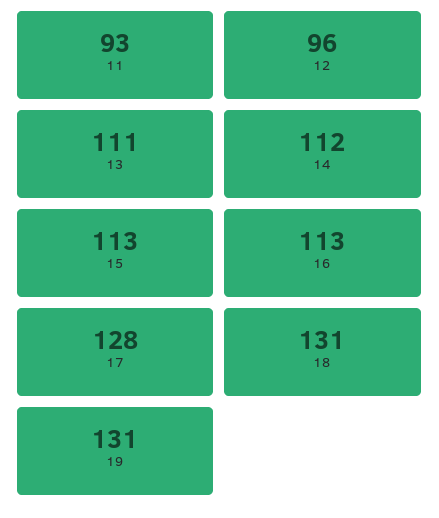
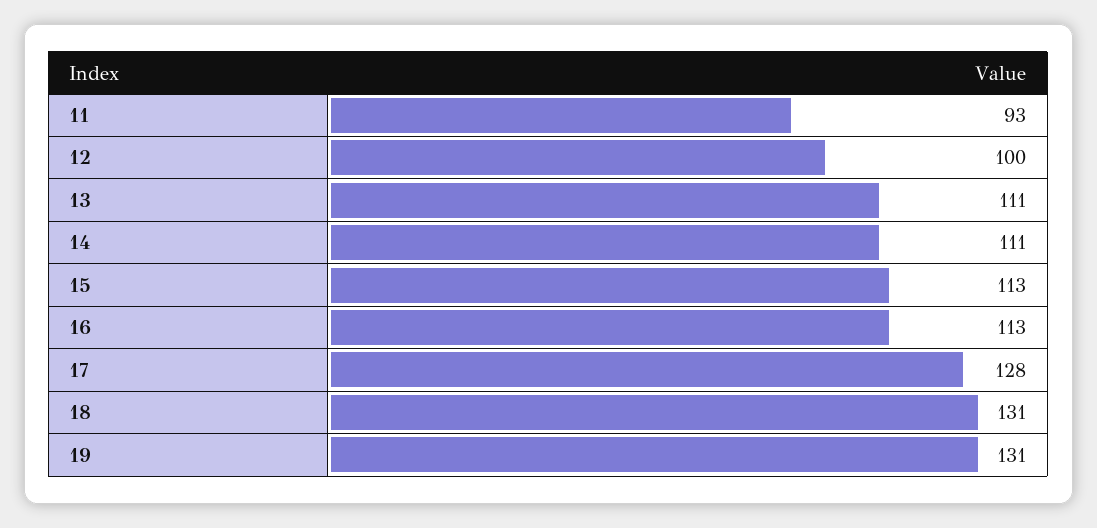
12: 96 -> 100
14: 112 -> 111

